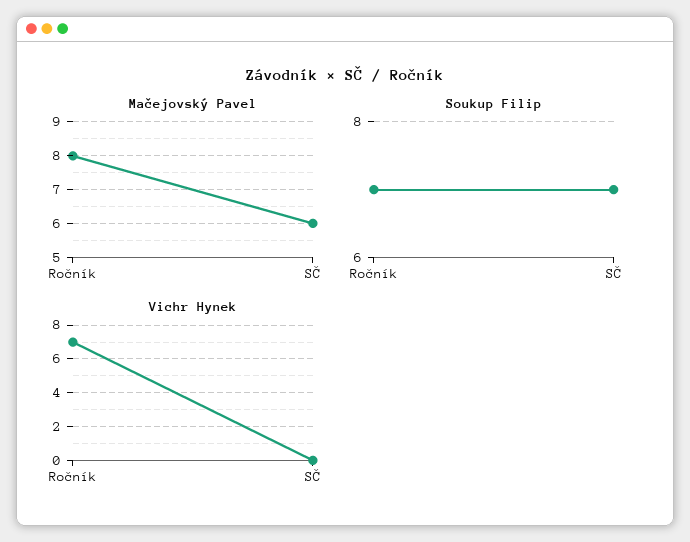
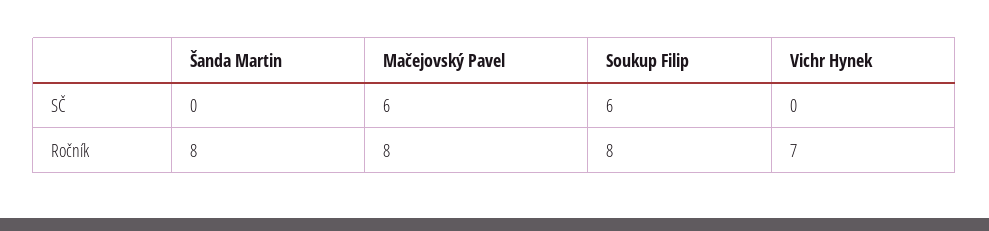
Soukup Filip, Ročník: 7 -> 8
Soukup Filip, SČ: 7 -> 6
Šanda Martin, SČ: none -> 0
Šanda Martin, Ročník: none -> 8

